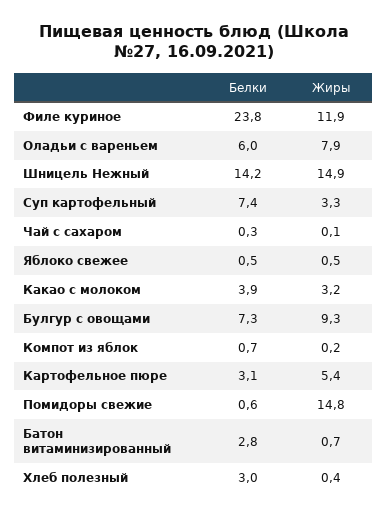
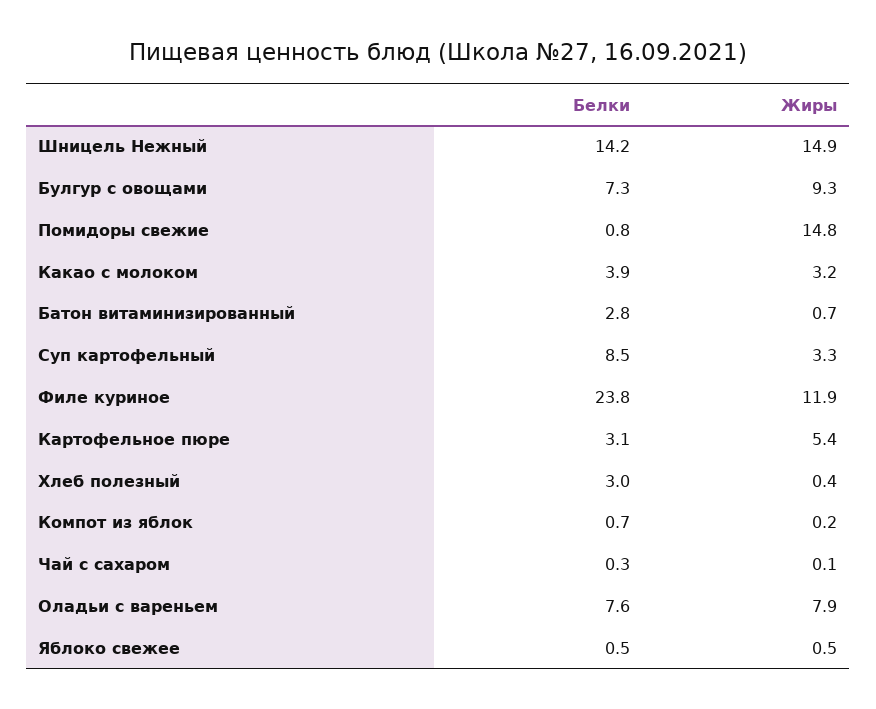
Белки, Оладьи с вареньем: 6 -> 7.6
Белки, Суп картофельный: 7.4 -> 8.5
Белки, Помидоры свежие: 0.6 -> 0.8

